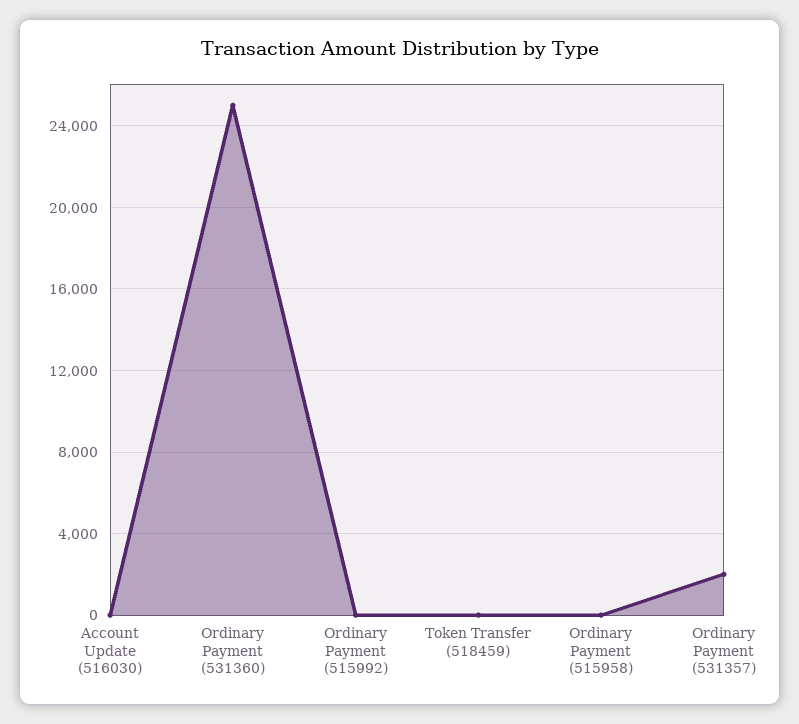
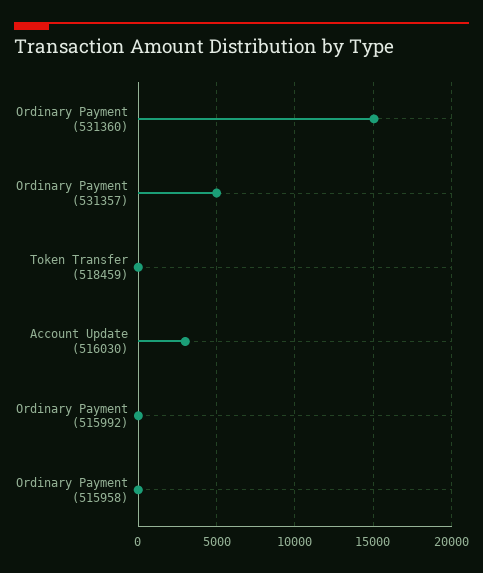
Account Update (516030): 0 -> 3000
Ordinary Payment (531360): 25000 -> 15000
Ordinary Payment (531357): 2000 -> 5000

